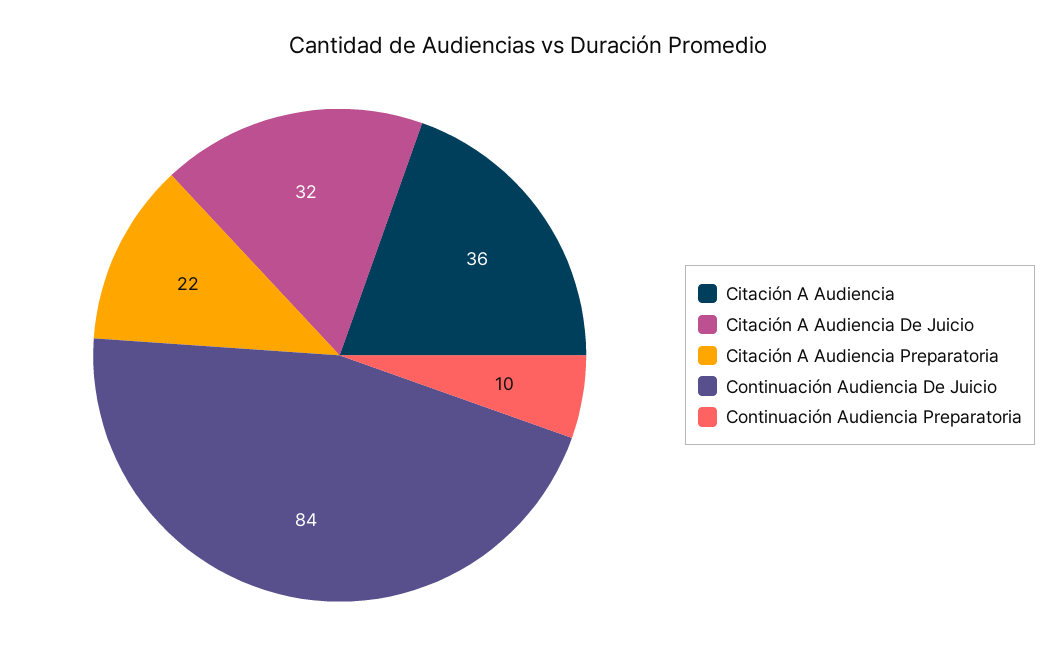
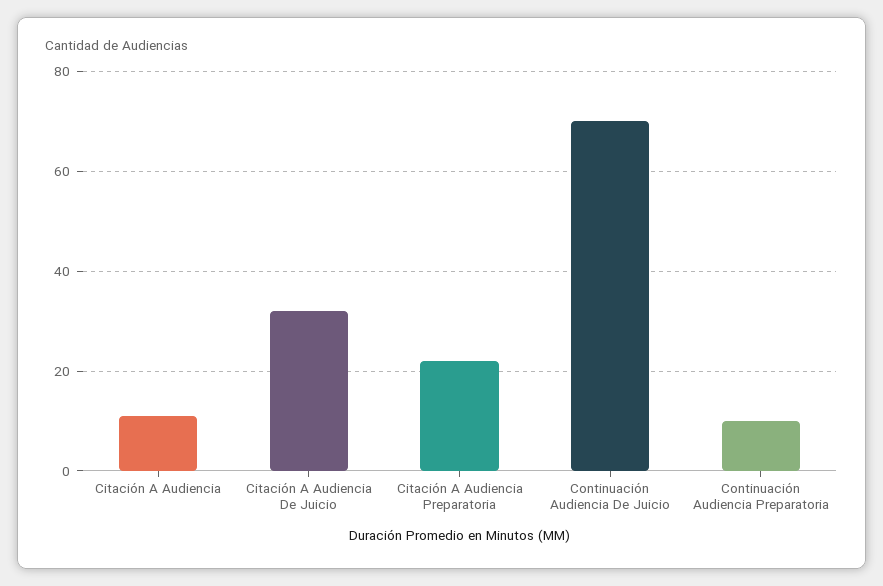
Citación A Audiencia: 36 -> 10
Continuación Audiencia De Juicio: 84 -> 70

